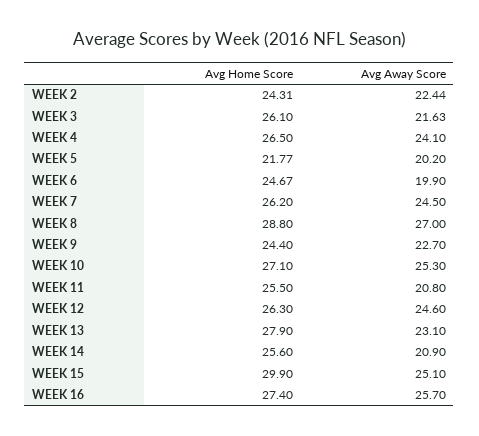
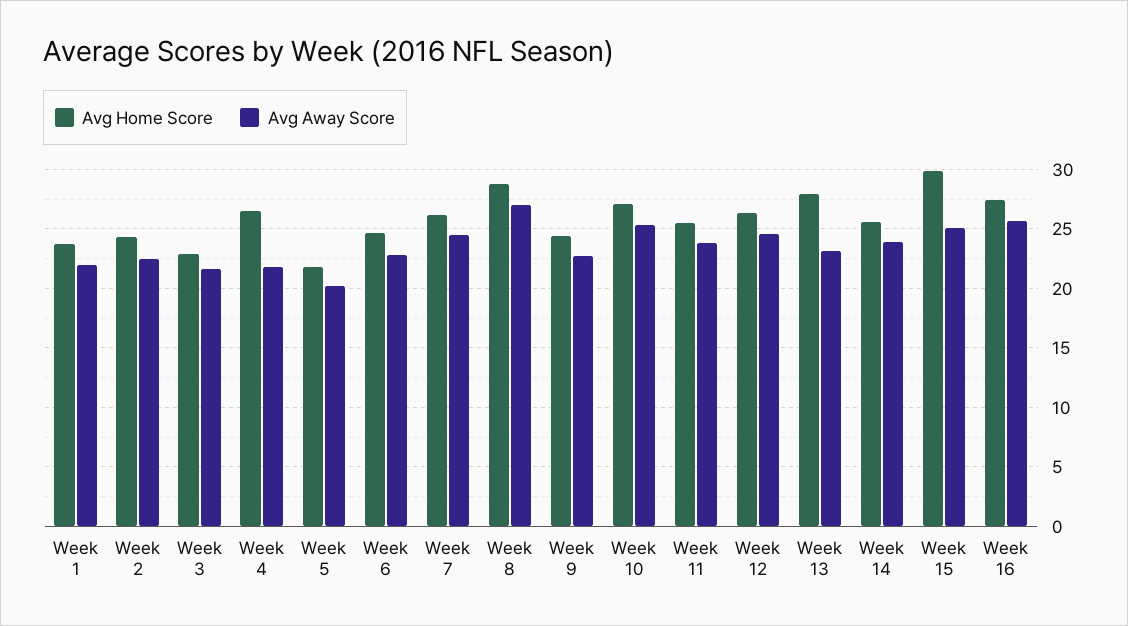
Avg Home Score, WEEK 3: 26.1 -> 23
Avg Away Score, WEEK 4: 24.1 -> 22
Avg Away Score, WEEK 6: 19.9 -> 23
Avg Away Score, WEEK 11: 20.8 -> 24
Avg Away Score, WEEK 14: 20.9 -> 24
Avg Home Score, Week 1: none -> 24
Avg Away Score, Week 1: none -> 22

